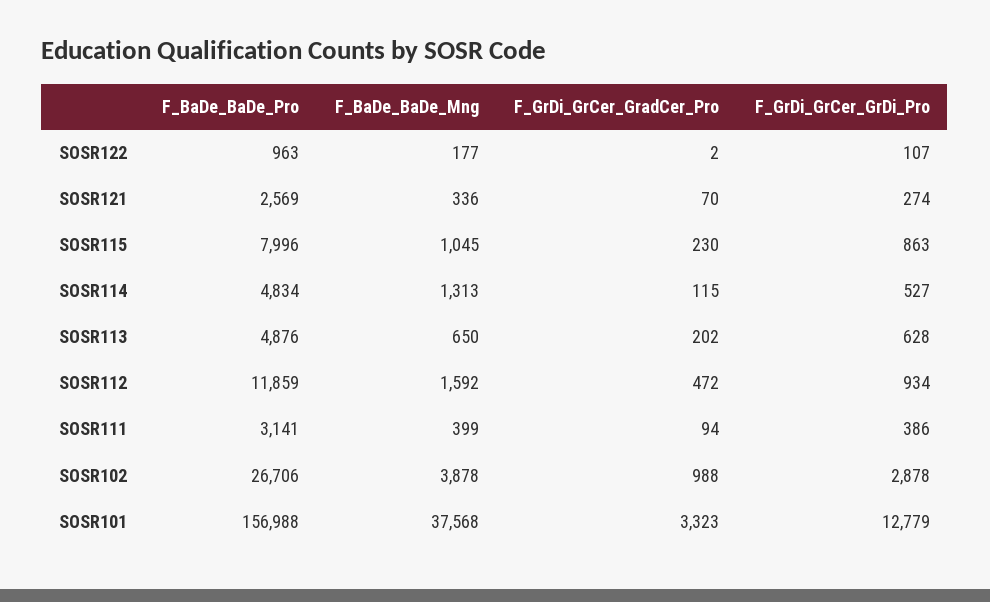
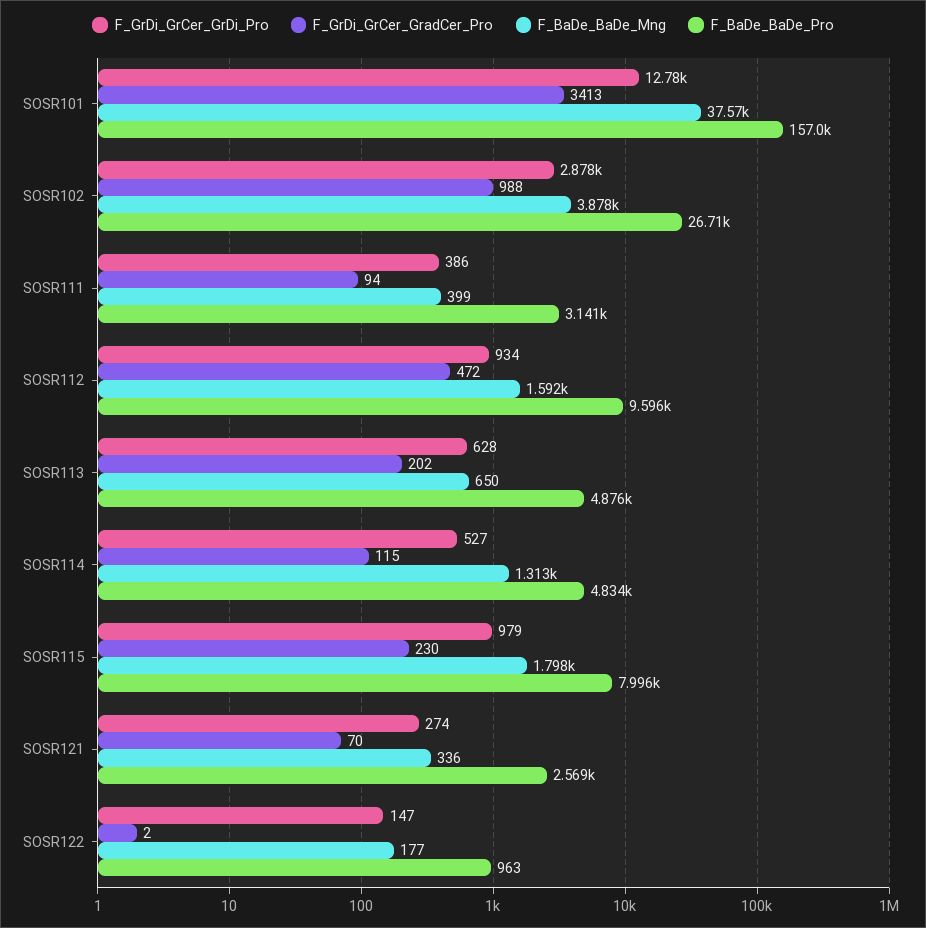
F_GrDi_GrCer_GrDi_Pro, SOSR122: 107 -> 147
F_BaDe_BaDe_Mng, SOSR115: 1045 -> 1798
F_GrDi_GrCer_GrDi_Pro, SOSR115: 863 -> 979
F_BaDe_BaDe_Pro, SOSR112: 11859 -> 9596
F_GrDi_GrCer_GradCer_Pro, SOSR101: 3323 -> 3413

